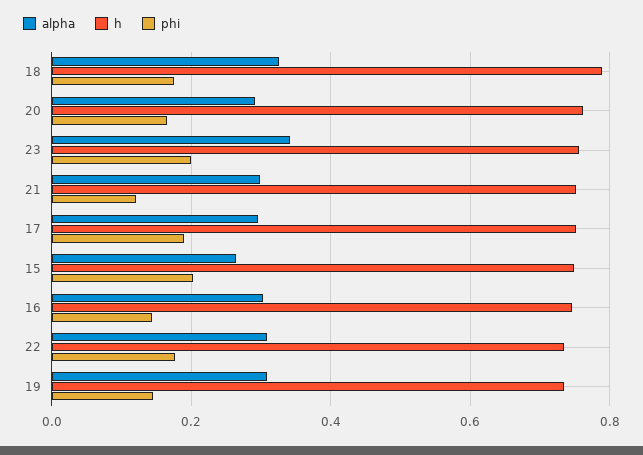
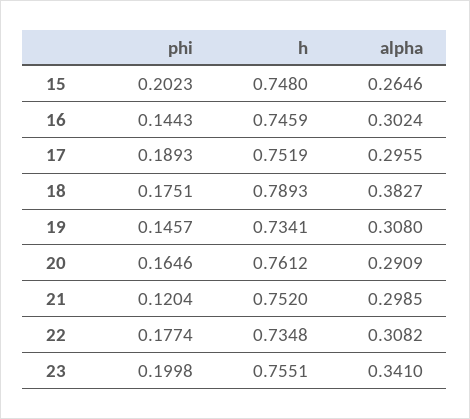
alpha, 18: 0.32 -> 0.3827

